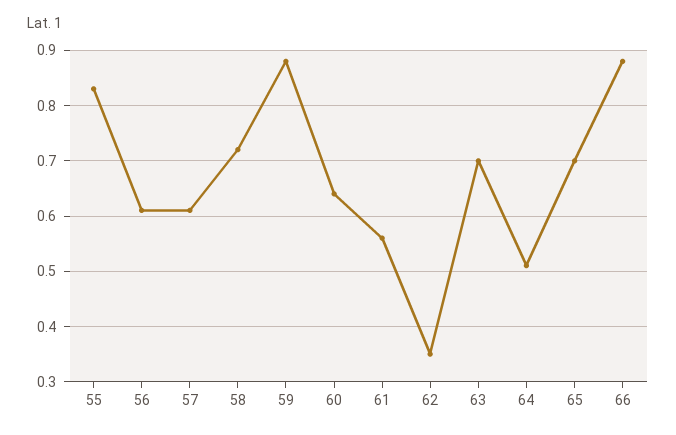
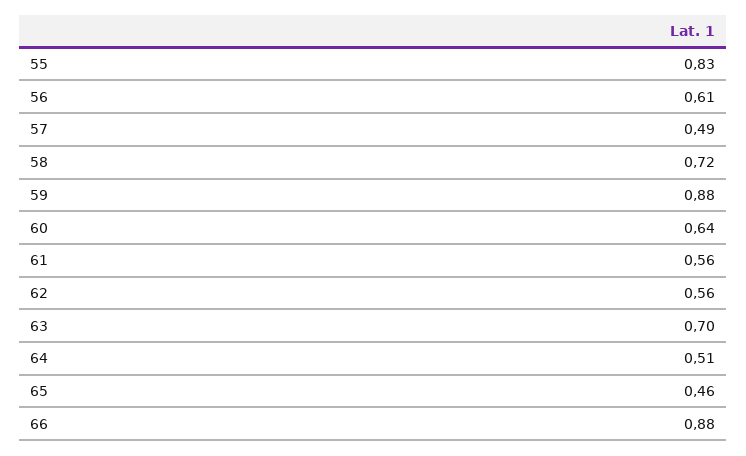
57: 0.6 -> 0.49
62: 0.35 -> 0.56
65: 0.7 -> 0.46

